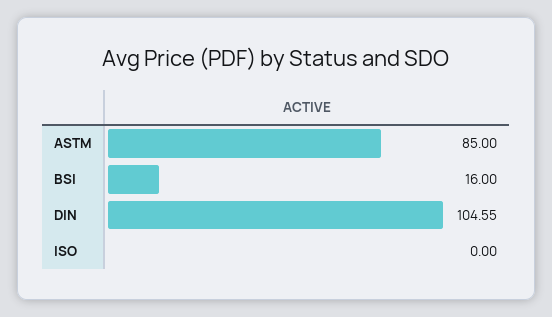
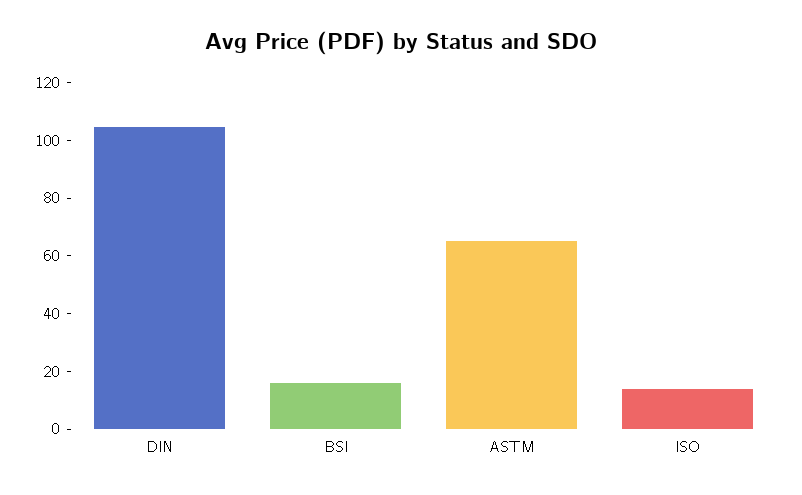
ASTM: 85 -> 65
ISO: 0 -> 15

